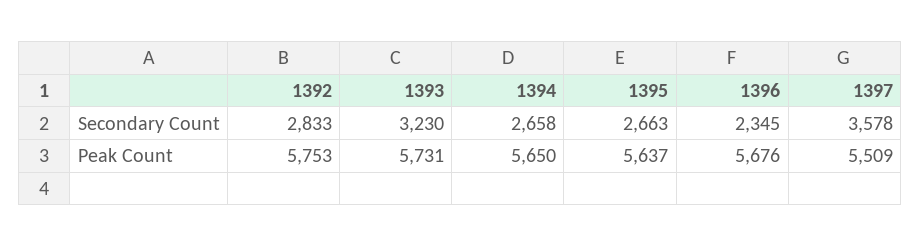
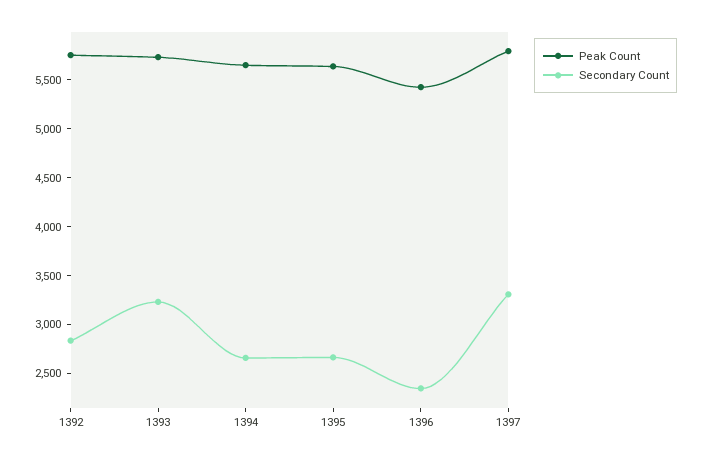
Secondary Count, 1397: 3578 -> 3300
Peak Count, 1396: 5676 -> 5400
Peak Count, 1397: 5509 -> 5800

